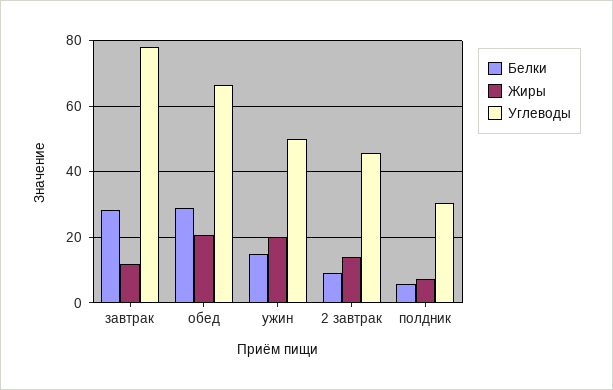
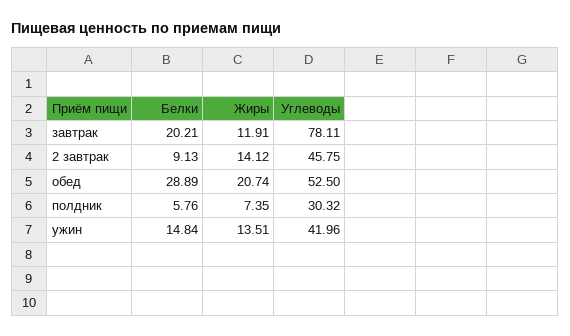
Белки, завтрак: 28 -> 20.21
Углеводы, обед: 66 -> 52.5
Жиры, ужин: 20 -> 13.51
Углеводы, ужин: 50 -> 41.96

